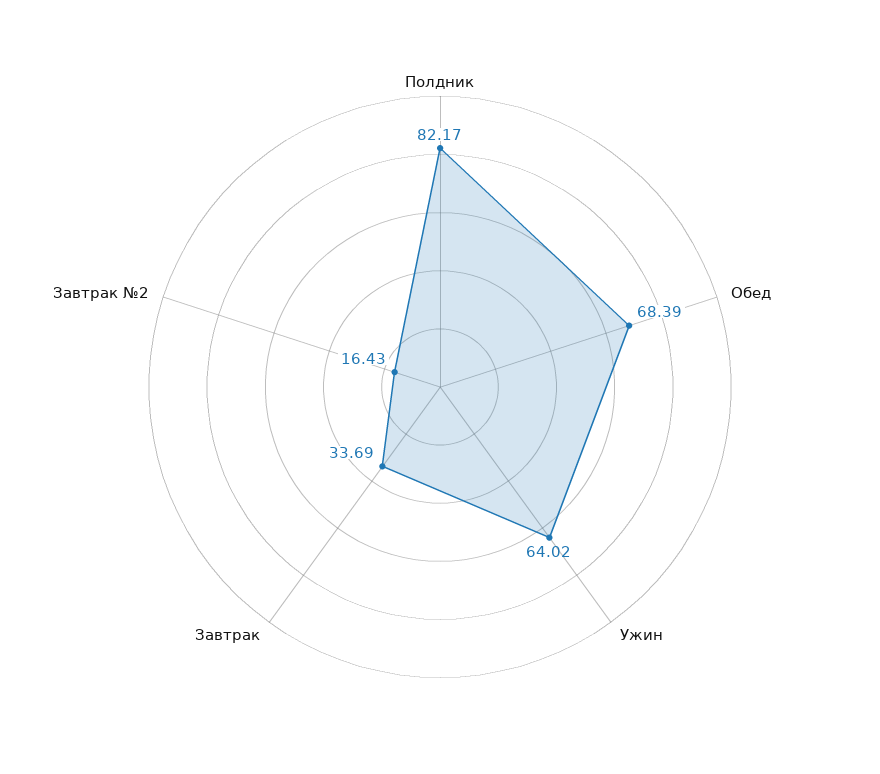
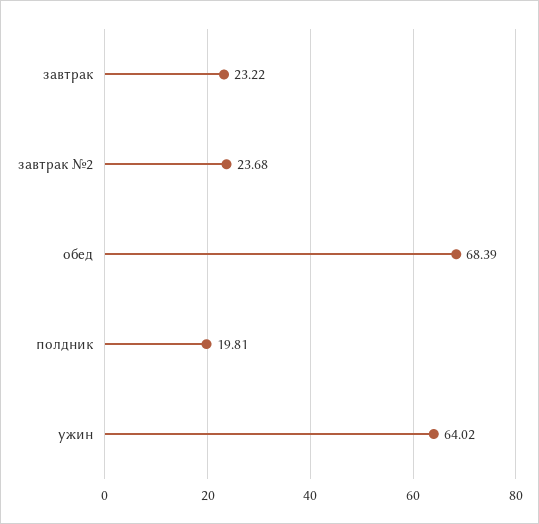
Полдник: 82.17 -> 19.81
Завтрак: 33.69 -> 23.22
Завтрак №2: 16.43 -> 23.68

